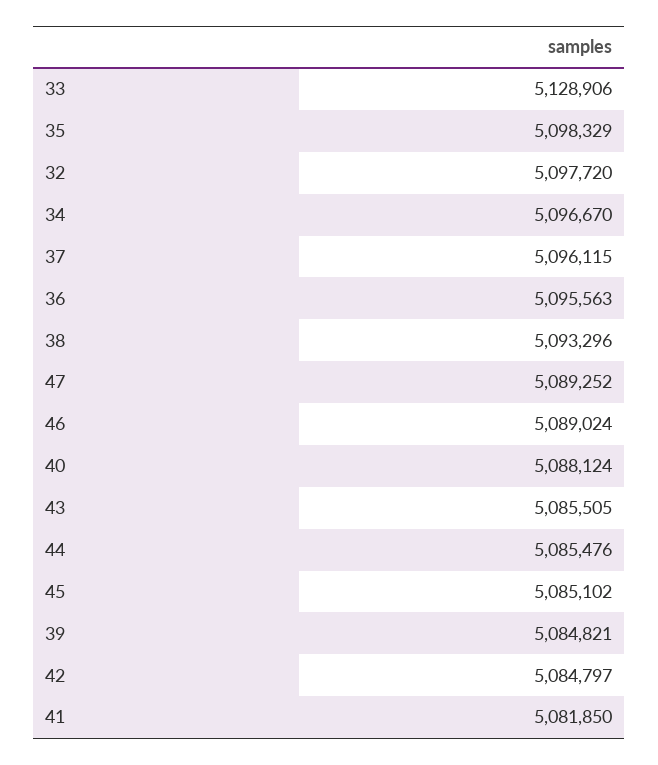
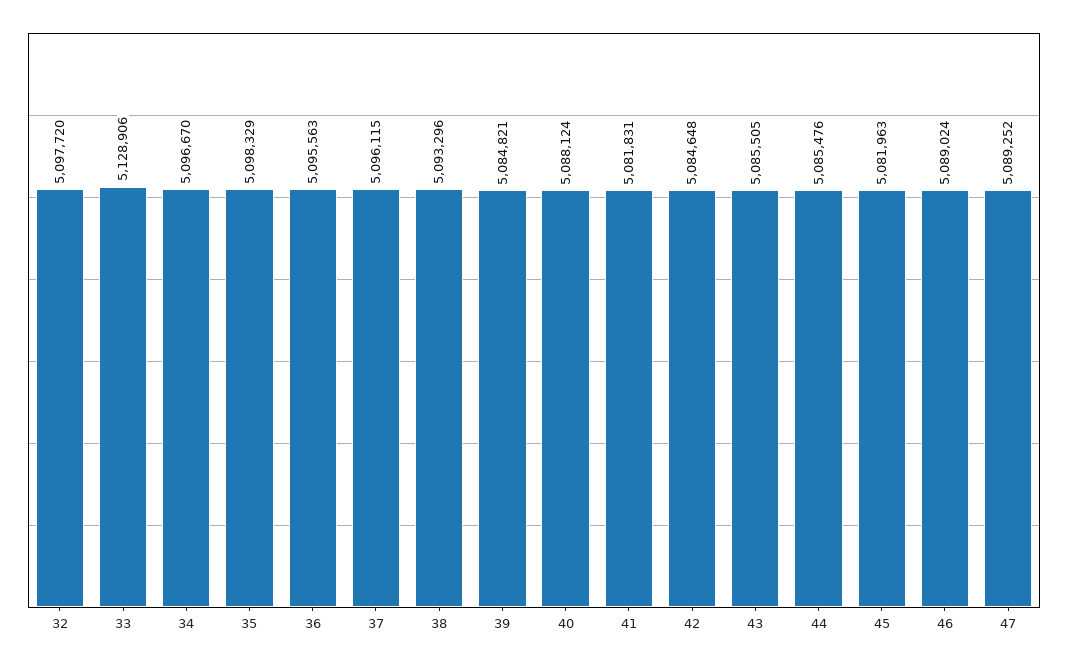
45: 5085102 -> 5081963
42: 5084797 -> 5084648
41: 5081850 -> 5081831

